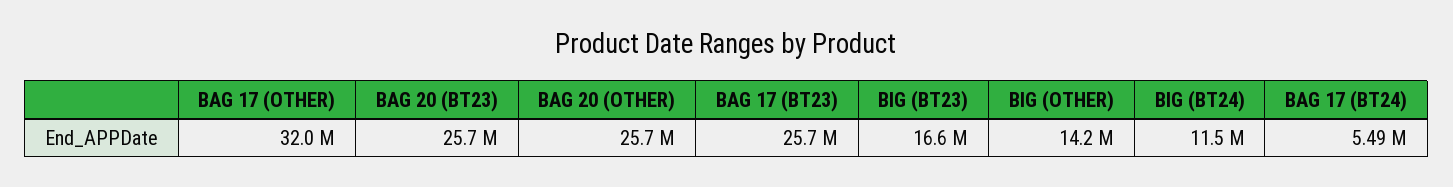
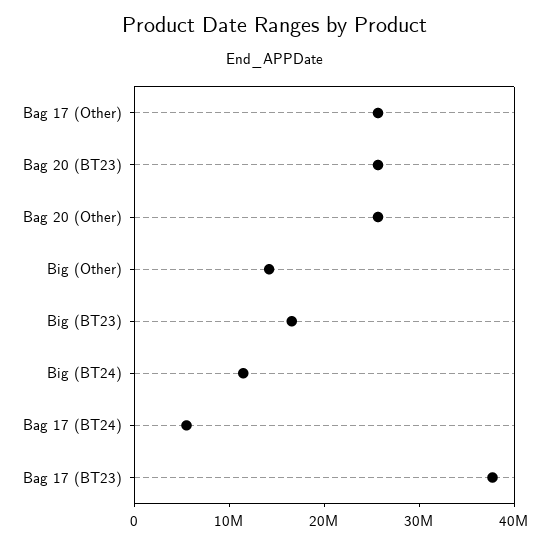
BAG 17 (OTHER): 32000000 -> 26000000
BAG 17 (BT23): 25700000 -> 38000000

